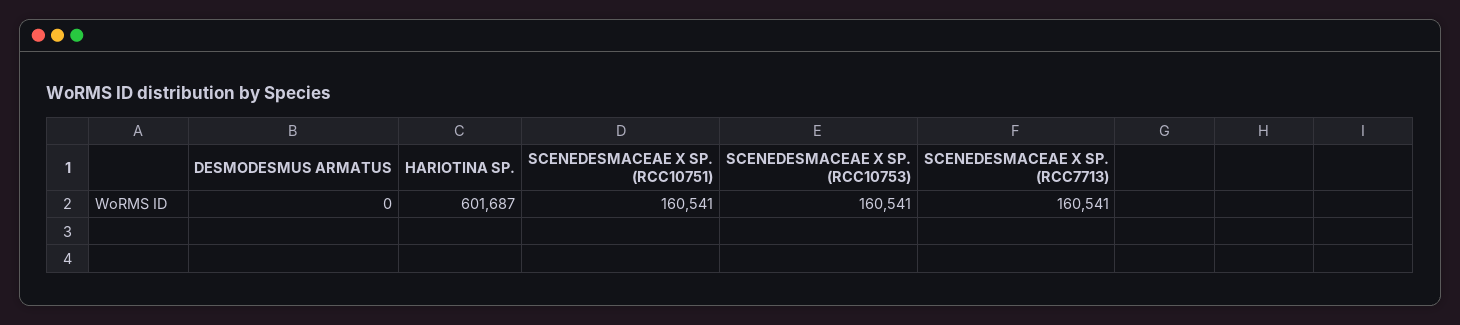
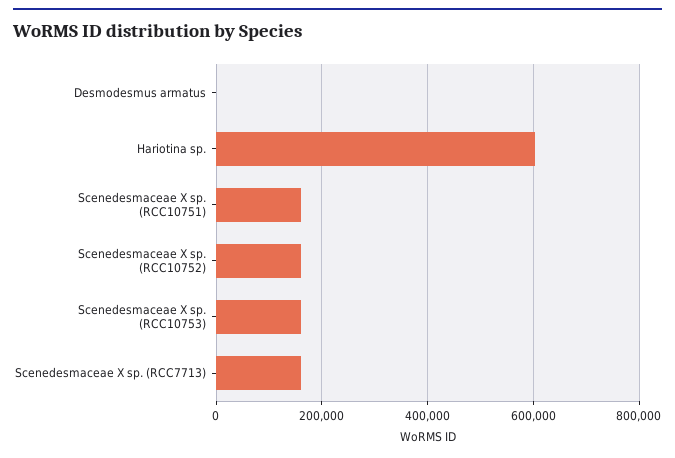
Scenedesmaceae X sp. (RCC10752): none -> 160000

